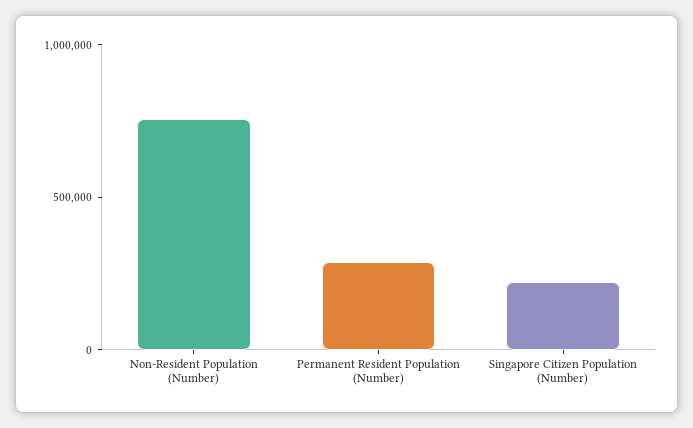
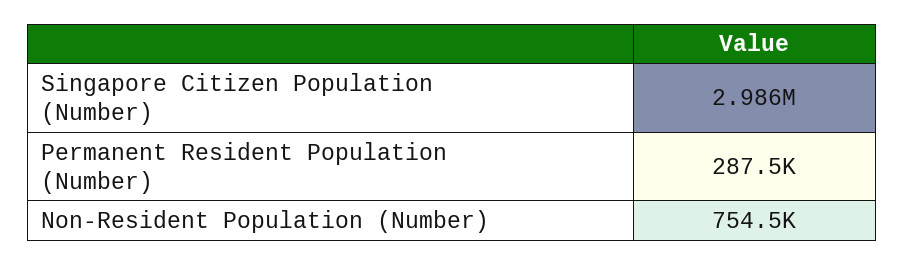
Singapore Citizen Population (Number): 200000 -> 2986000

